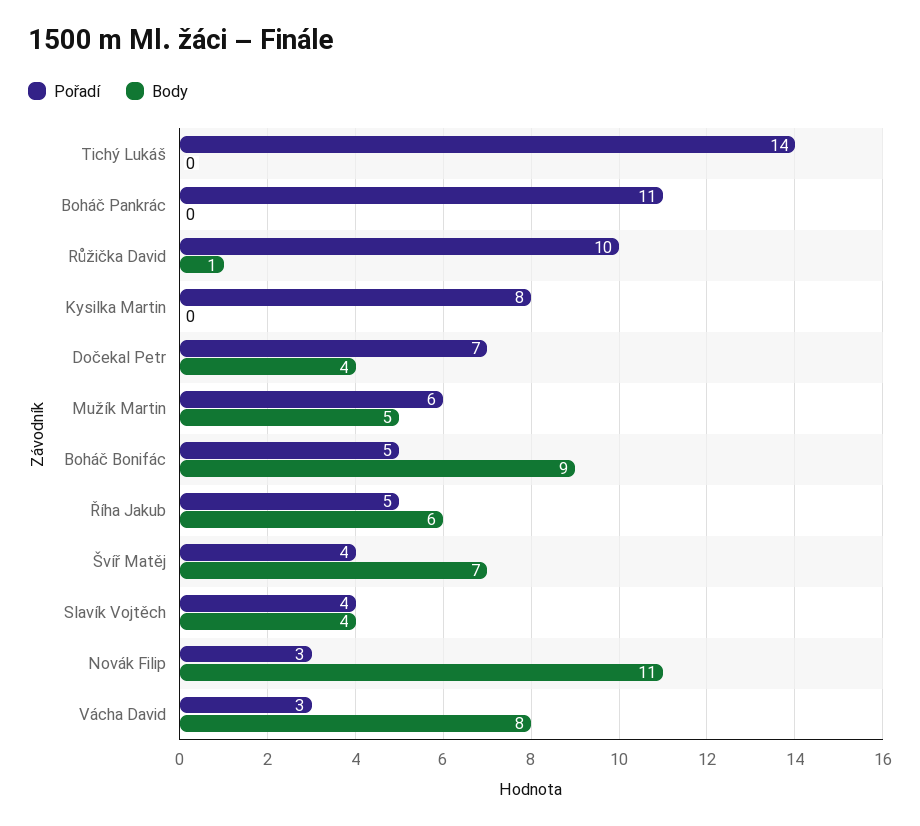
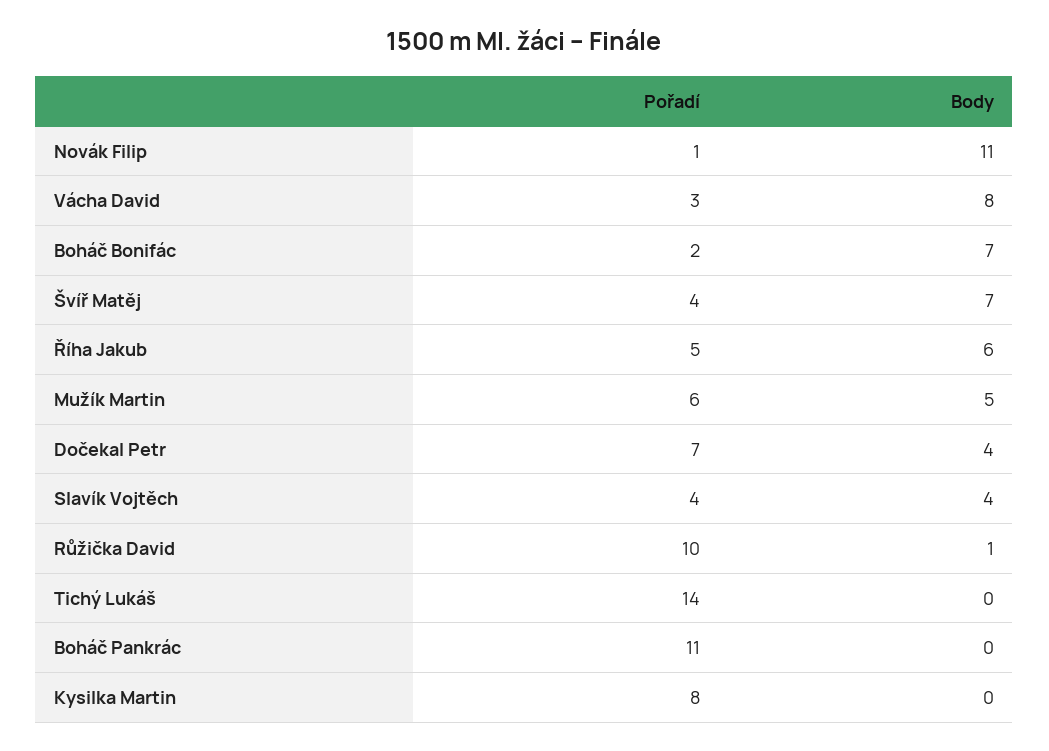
Pořadí, Boháč Bonifác: 5 -> 2
Body, Boháč Bonifác: 9 -> 7
Pořadí, Novák Filip: 3 -> 1

